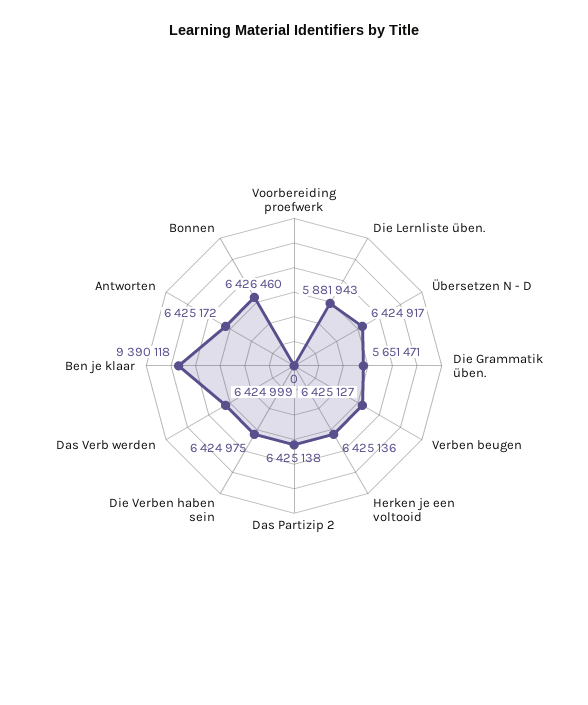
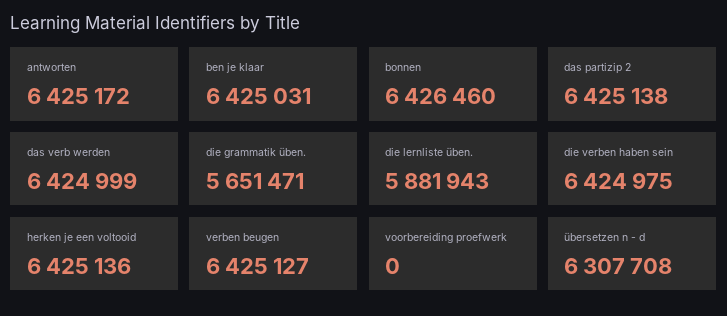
Übersetzen N - D: 6424917 -> 6307708
Ben je klaar: 9390118 -> 6425031

